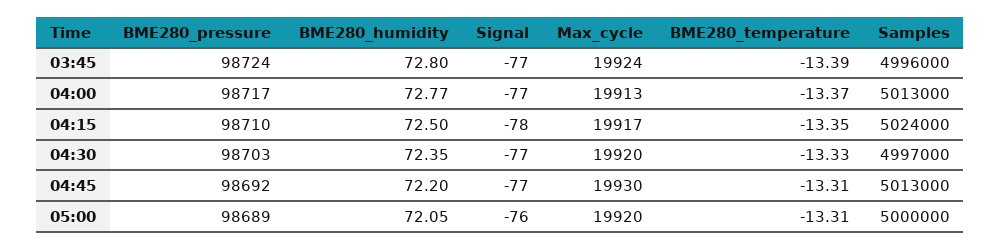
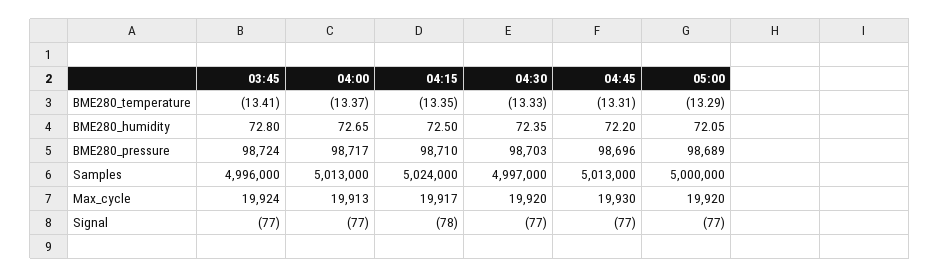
BME280_temperature, 03:45: -13.39 -> -13.41
BME280_humidity, 04:00: 72.77 -> 72.65
BME280_pressure, 04:45: 98692 -> 98696
Signal, 05:00: -76 -> -77
BME280_temperature, 05:00: -13.31 -> -13.29

